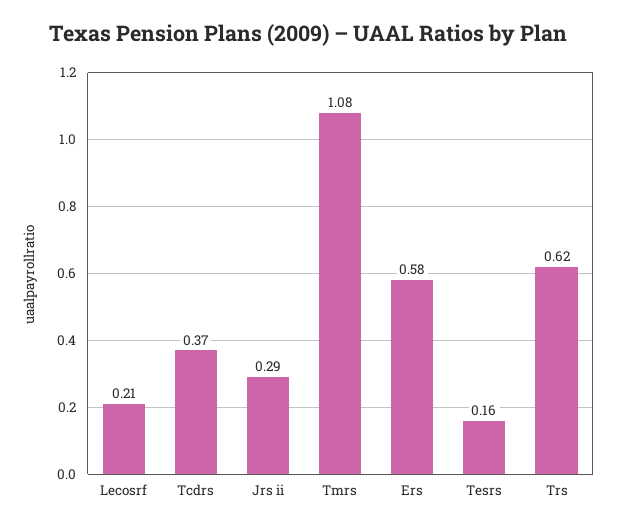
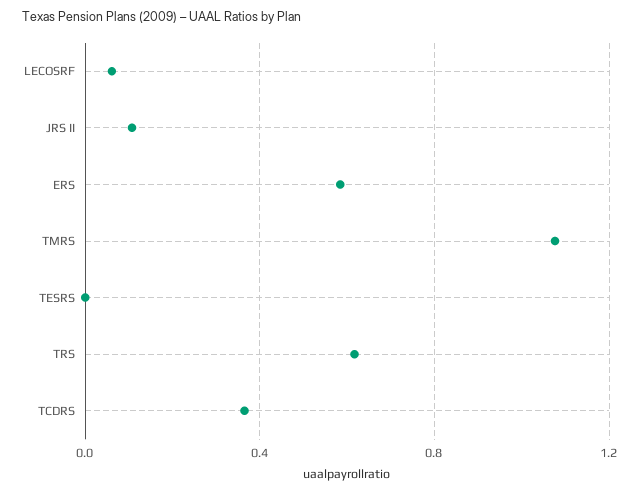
Lecosrf: 0.21 -> 0.05
Jrs ii: 0.29 -> 0.1
Tesrs: 0.16 -> 0

